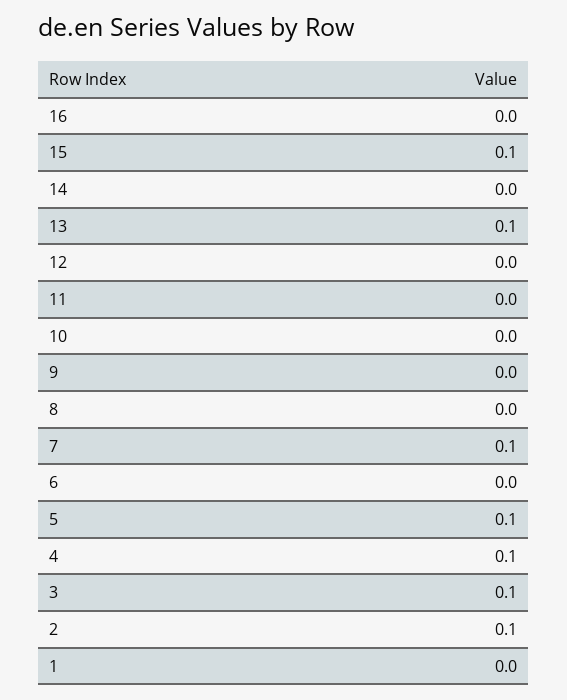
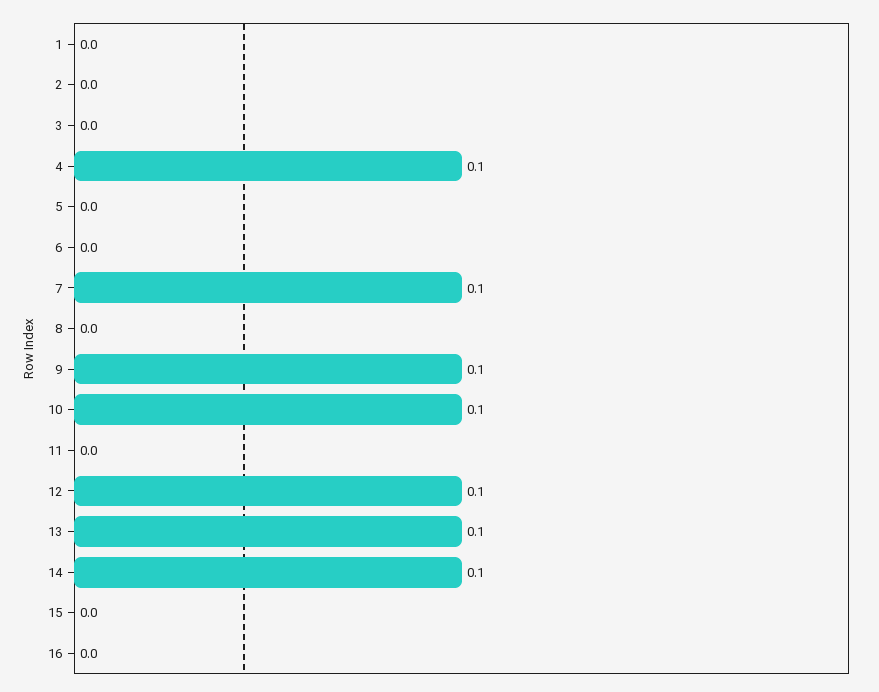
15: 0.1 -> 0
14: 0 -> 0.1
12: 0 -> 0.1
10: 0 -> 0.1
9: 0 -> 0.1
5: 0.1 -> 0
3: 0.1 -> 0
2: 0.1 -> 0

